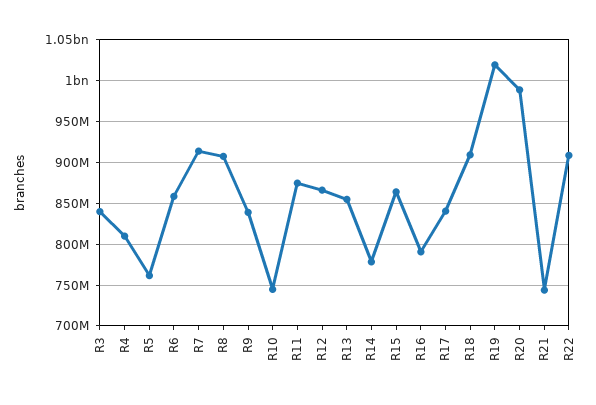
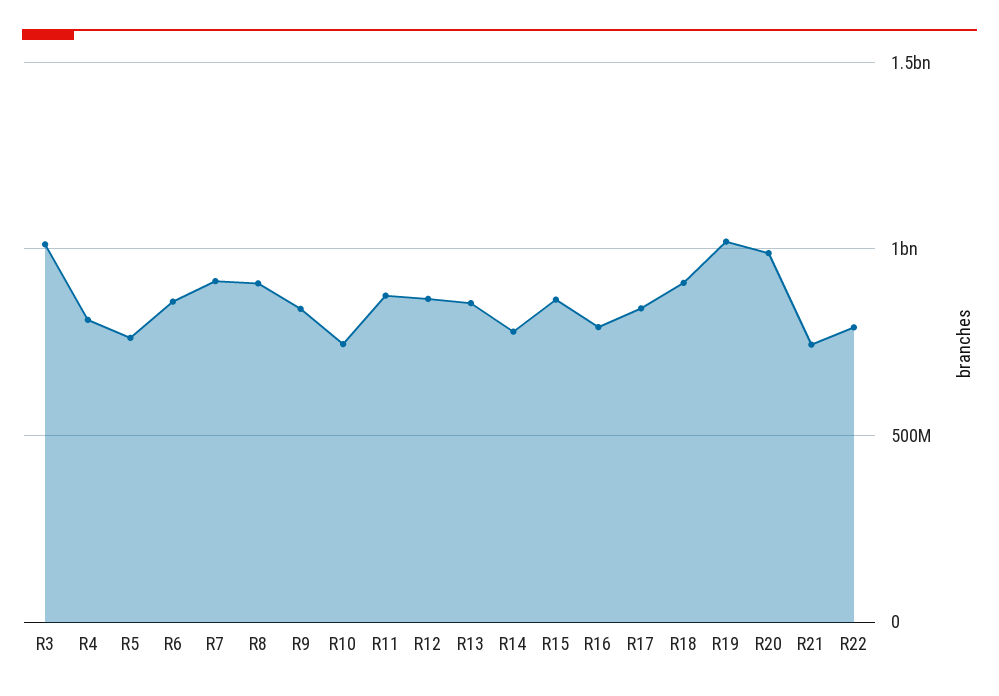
R3: 840000000 -> 1000000000
R22: 910000000 -> 800000000

